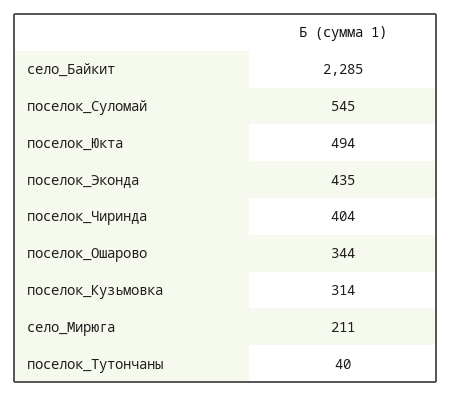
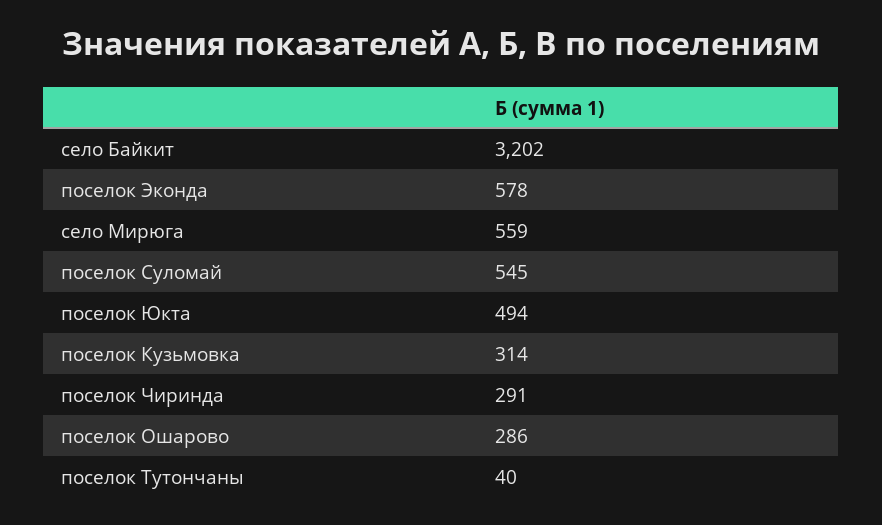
село_Байкит: 2285 -> 3202
поселок_Эконда: 435 -> 578
поселок_Чиринда: 404 -> 291
поселок_Ошарово: 344 -> 286
село_Мирюга: 211 -> 559

